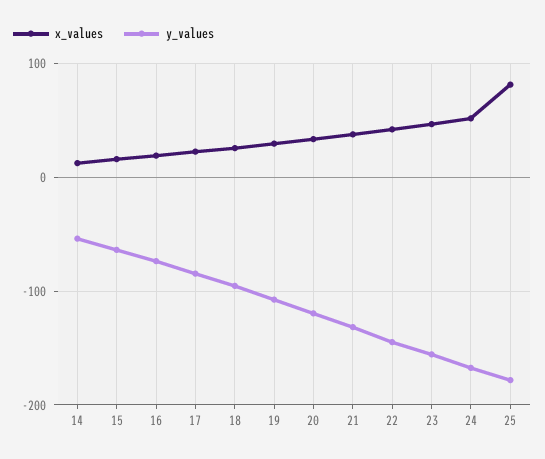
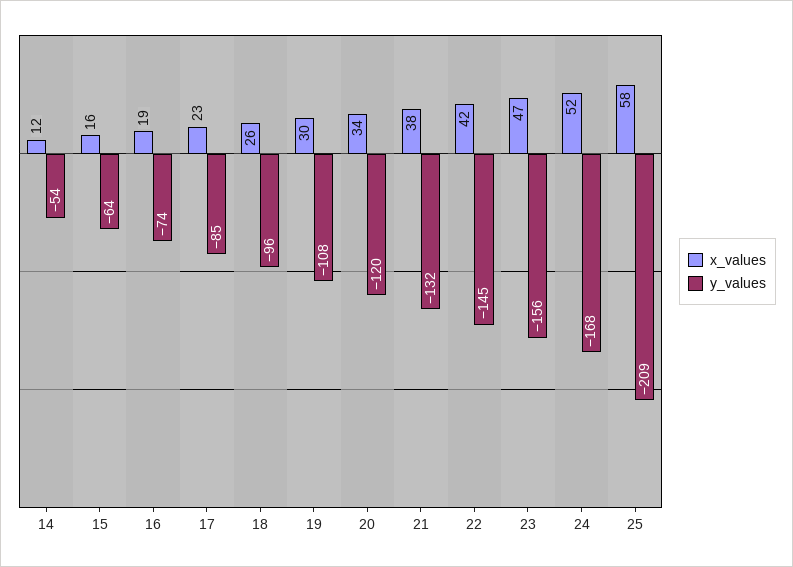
x_values, 25: 80 -> 58
y_values, 25: -180 -> -209

